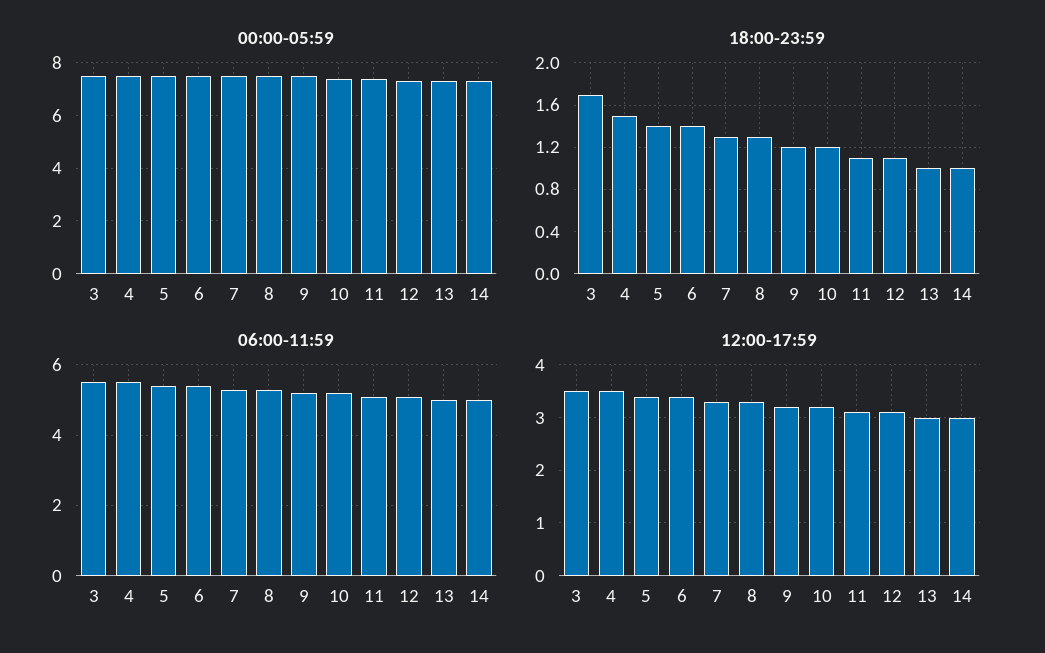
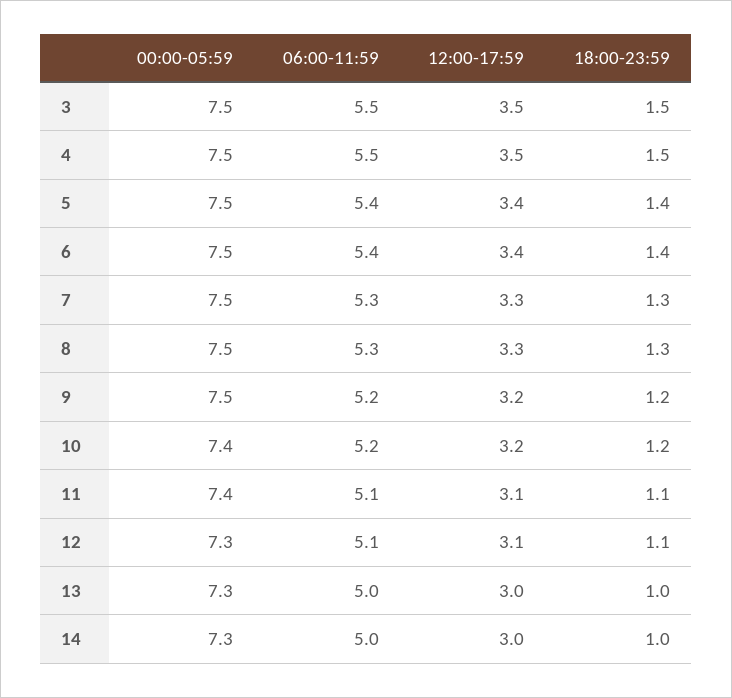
18:00-23:59, 3: 1.7 -> 1.5

